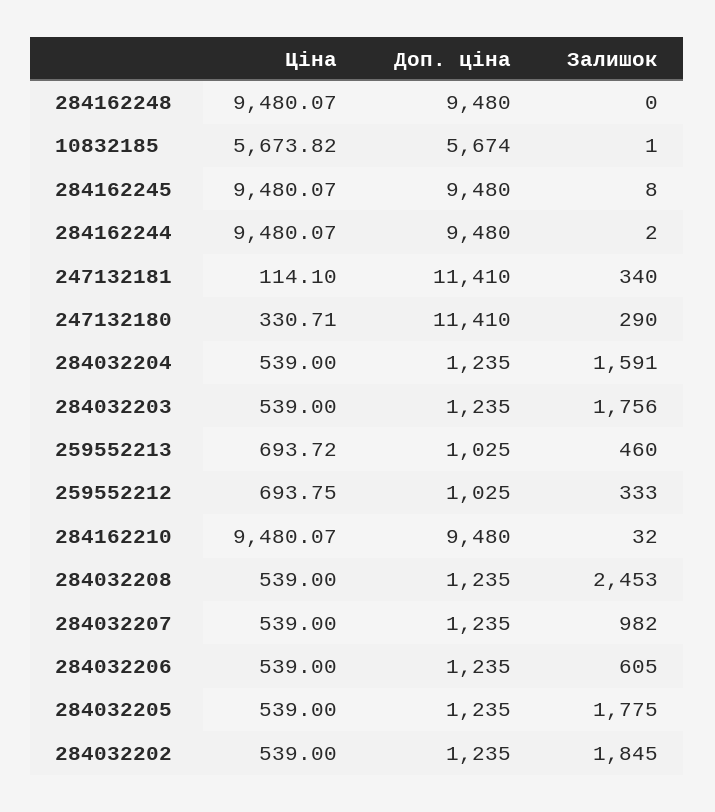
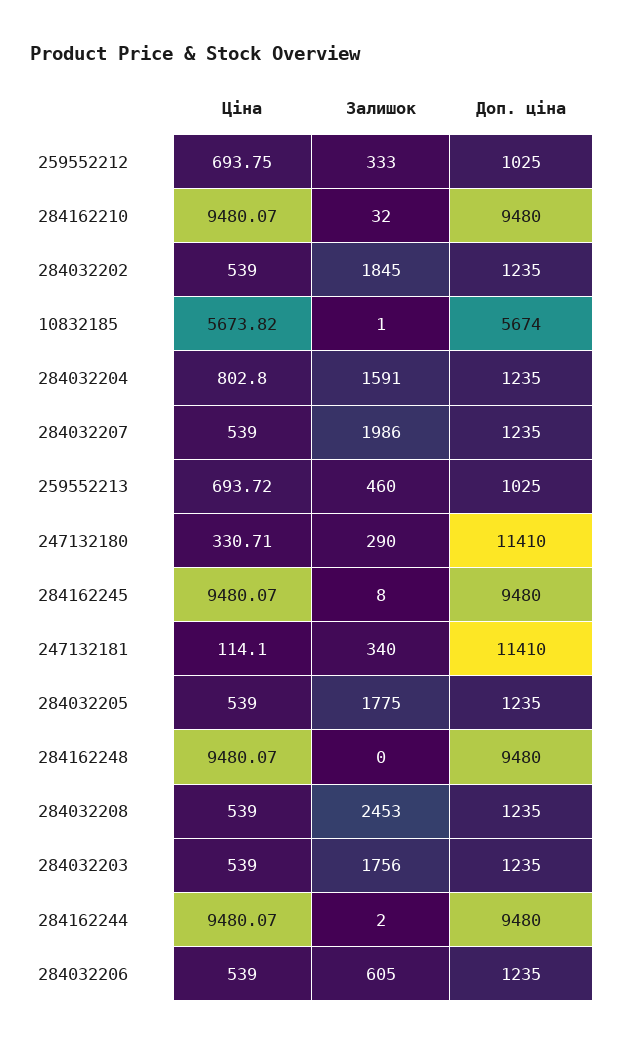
Ціна, 284032204: 539 -> 802.8
Залишок, 284032207: 982 -> 1986

